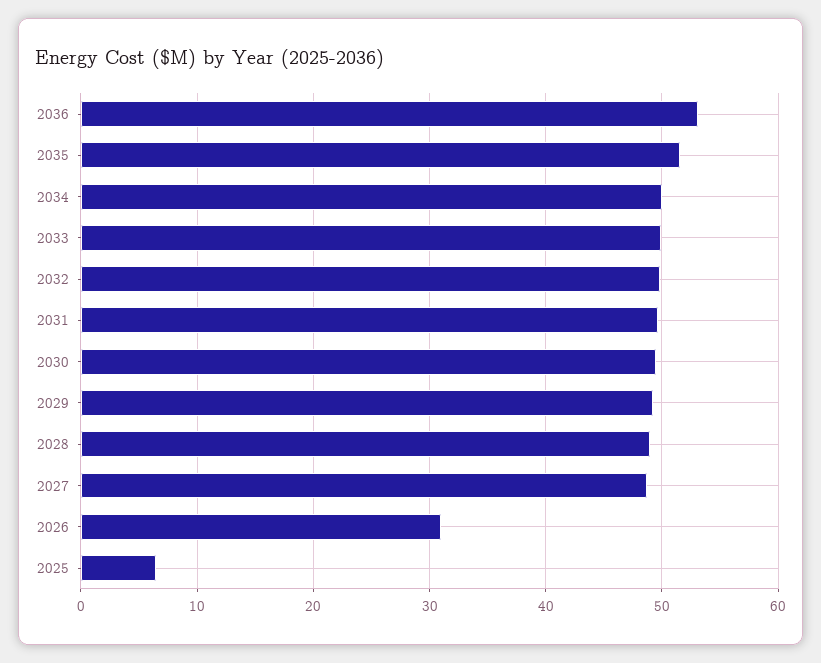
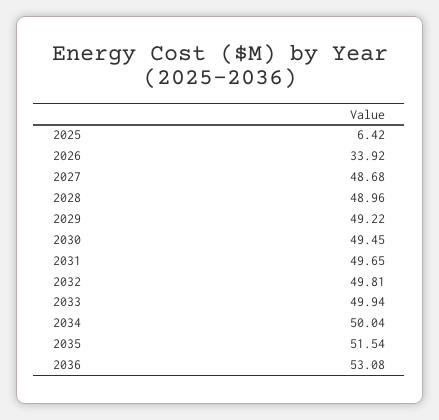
2026: 31 -> 33.92

